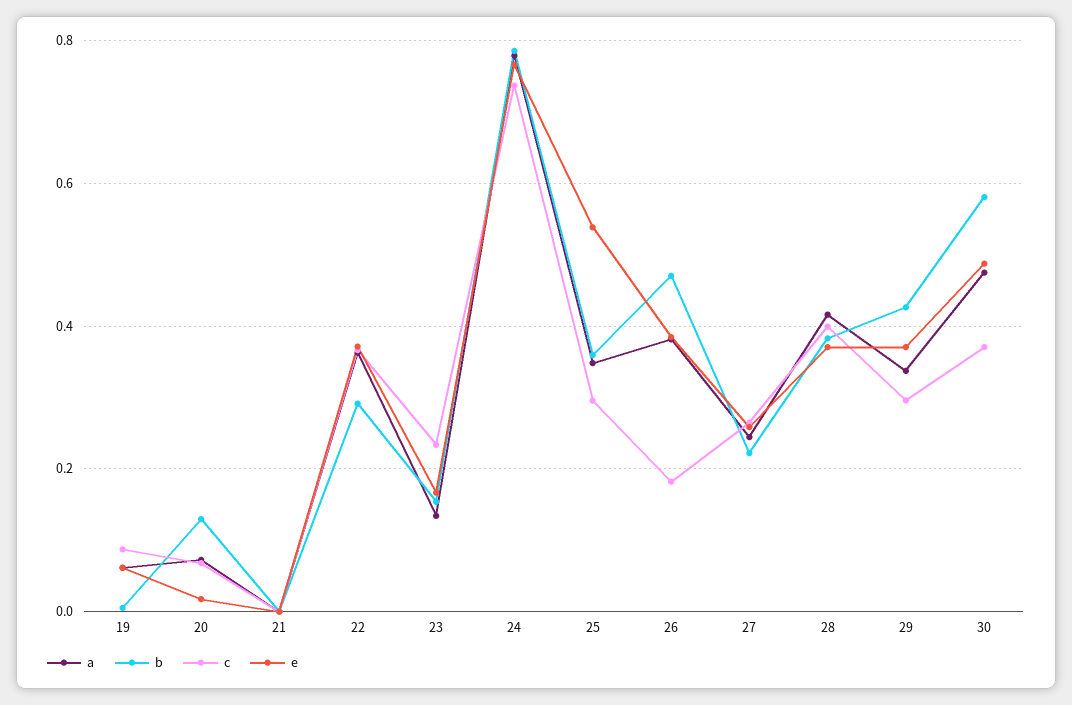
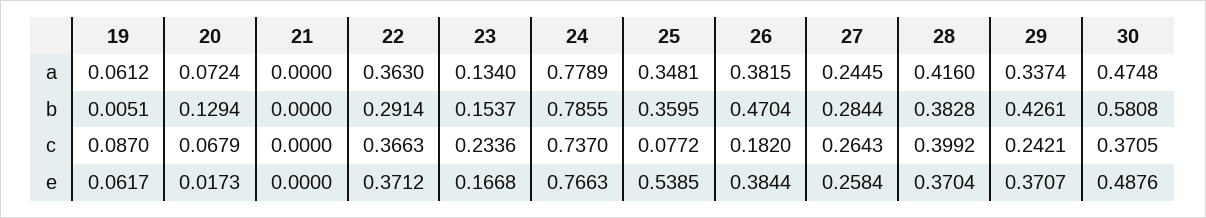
c, 25: 0.3 -> 0.0772
b, 27: 0.22 -> 0.2844
c, 29: 0.3 -> 0.2421

